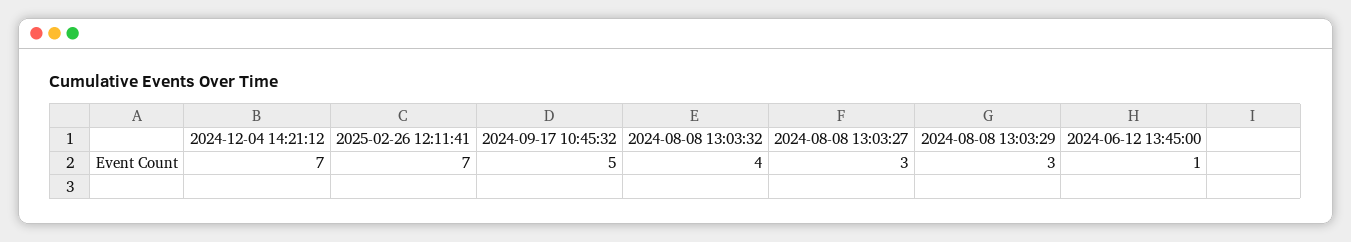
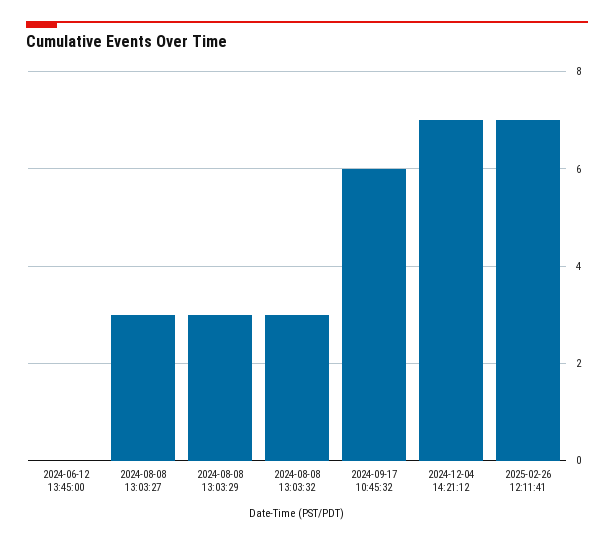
2024-09-17 10:45:32: 5 -> 6
2024-08-08 13:03:32: 4 -> 3
2024-06-12 13:45:00: 1 -> 0

